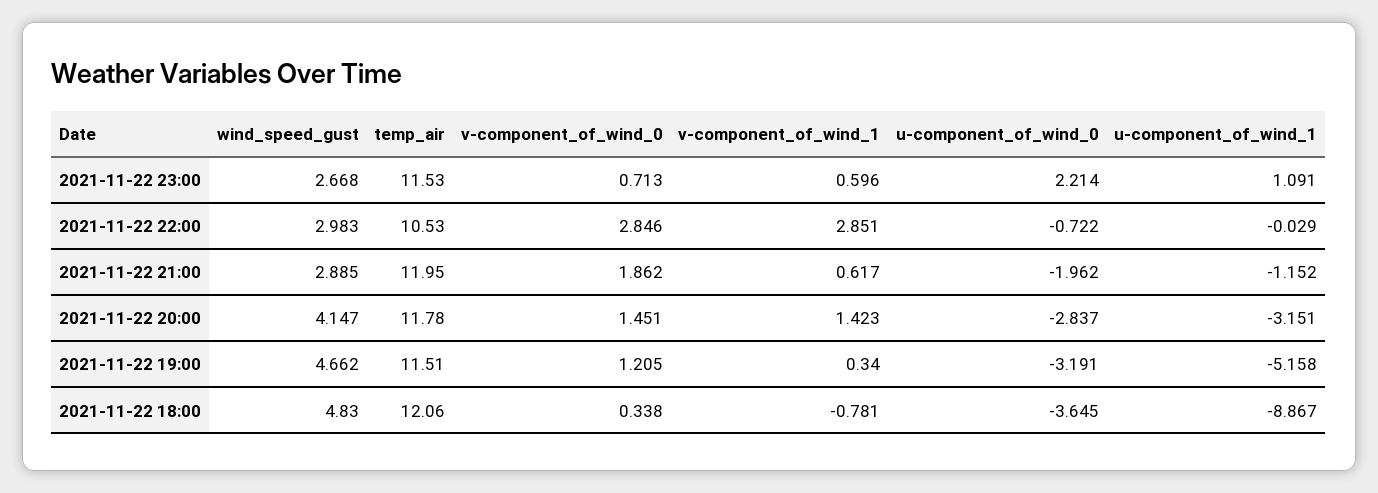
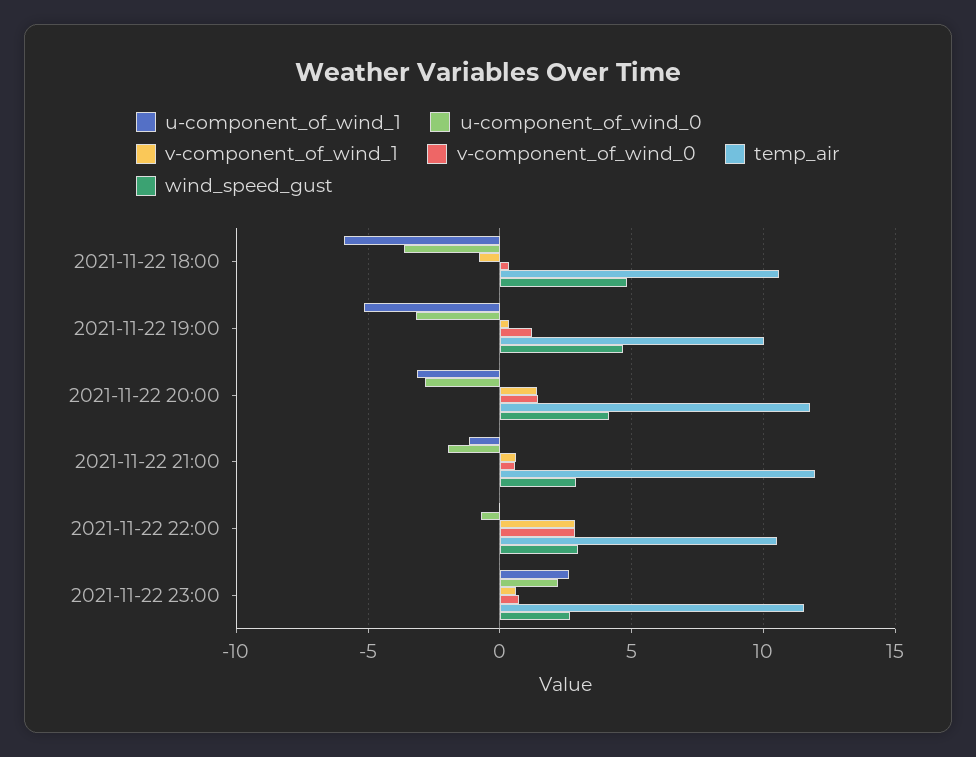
u-component_of_wind_1, 2021-11-22 23:00: 1.091 -> 2.5
v-component_of_wind_0, 2021-11-22 21:00: 1.862 -> 0.5
temp_air, 2021-11-22 19:00: 11.51 -> 10
temp_air, 2021-11-22 18:00: 12.06 -> 10.5
u-component_of_wind_1, 2021-11-22 18:00: -8.867 -> -6

